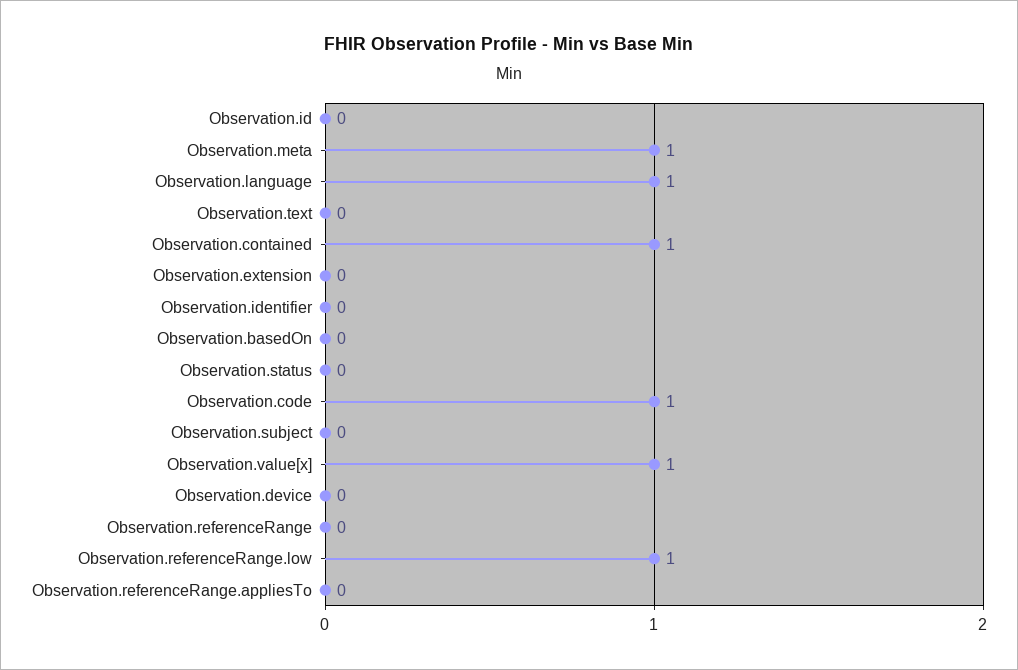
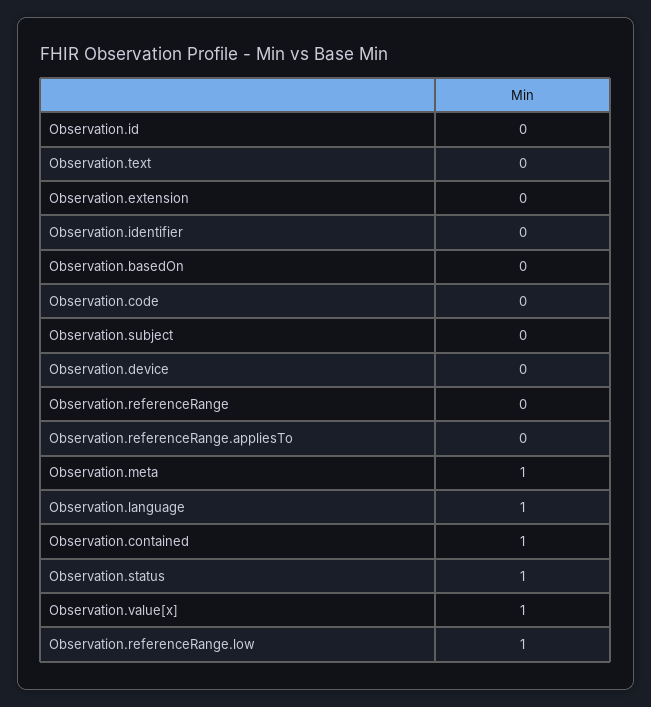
Observation.status: 0 -> 1
Observation.code: 1 -> 0

